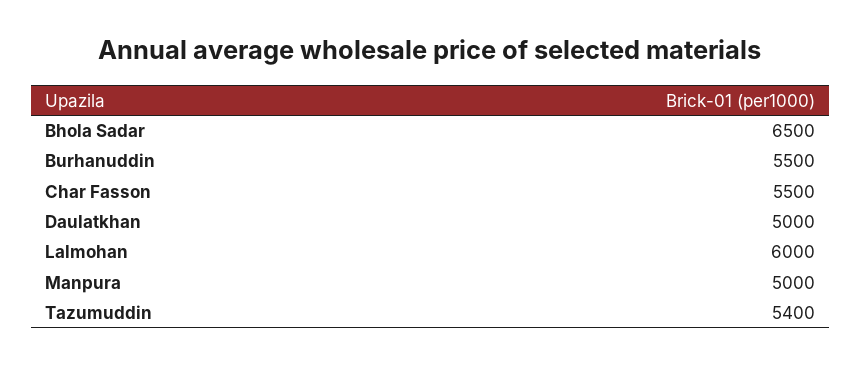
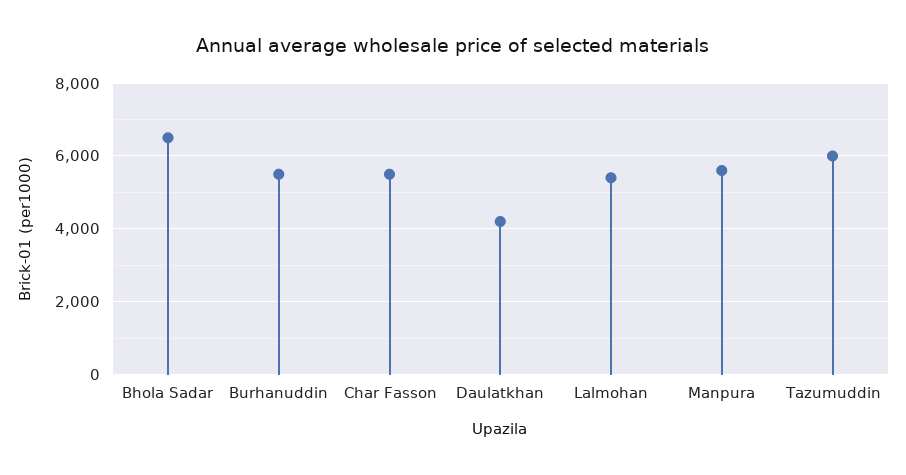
Daulatkhan: 5000 -> 4200
Lalmohan: 6000 -> 5400
Manpura: 5000 -> 5600
Tazumuddin: 5400 -> 6000

